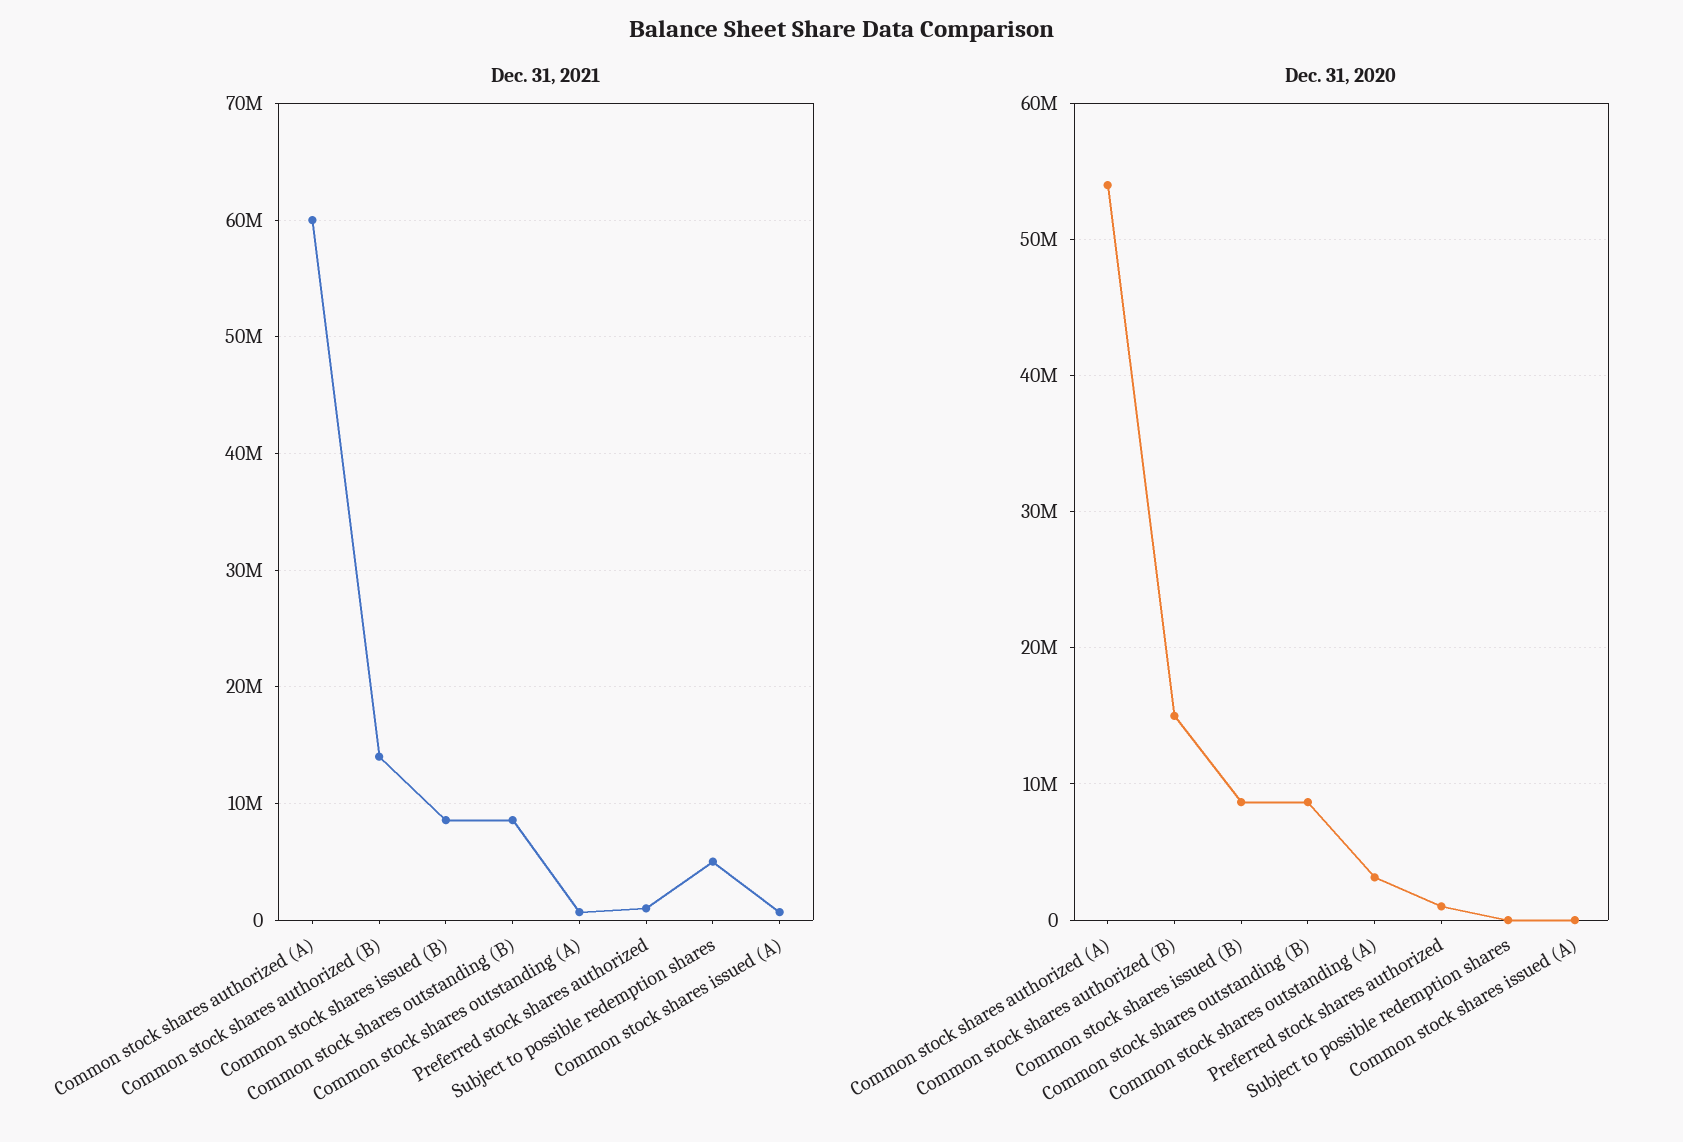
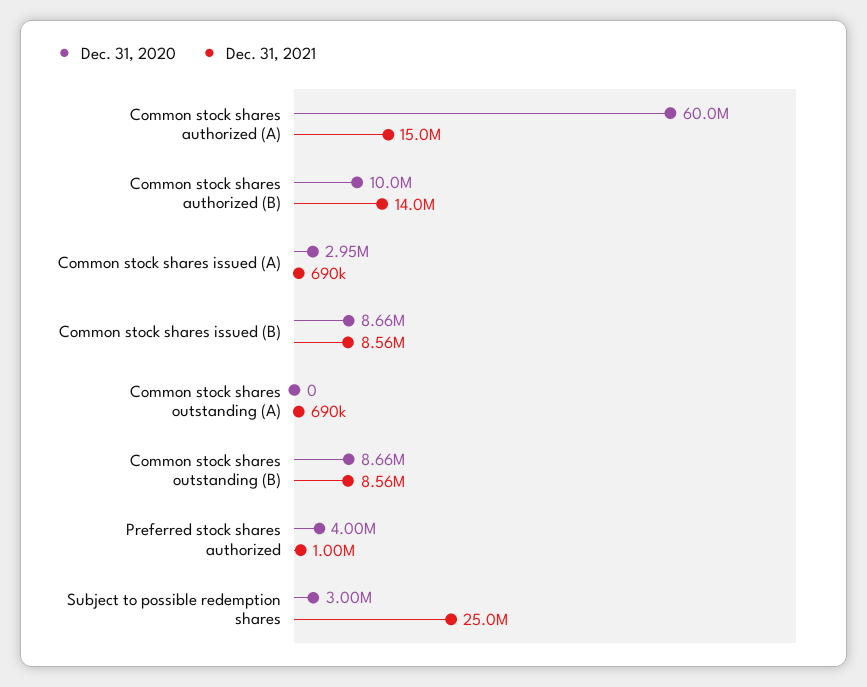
Dec. 31, 2021, Common stock shares authorized (A): 60000000 -> 15000000
Dec. 31, 2021, Subject to possible redemption shares: 5000000 -> 25000000
Dec. 31, 2020, Common stock shares authorized (A): 54000000 -> 60000000
Dec. 31, 2020, Common stock shares authorized (B): 15000000 -> 10000000
Dec. 31, 2020, Common stock shares outstanding (A): 3000000 -> 0
Dec. 31, 2020, Preferred stock shares authorized: 1000000 -> 4000000
Dec. 31, 2020, Subject to possible redemption shares: 0 -> 3000000
Dec. 31, 2020, Common stock shares issued (A): 0 -> 2950000

